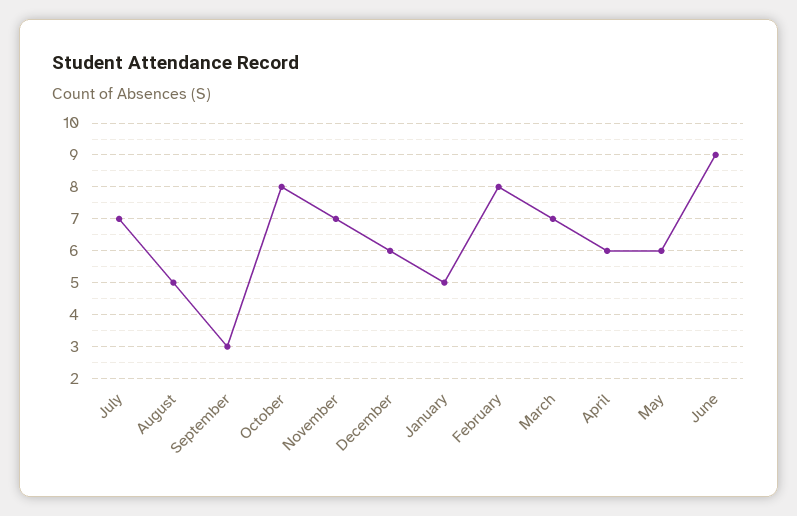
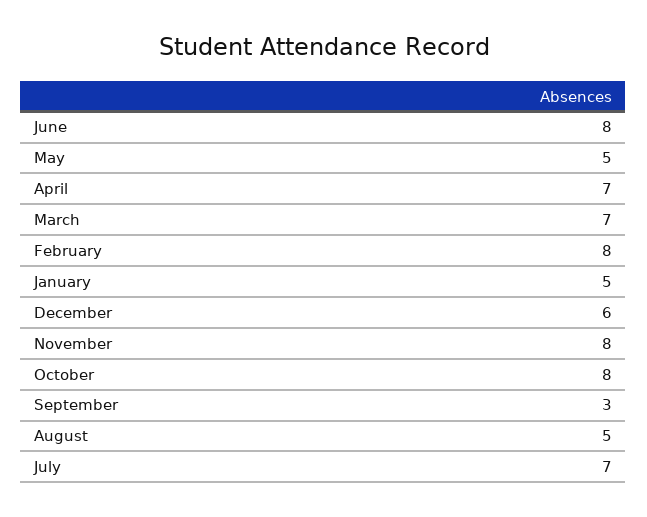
November: 7 -> 8
April: 6 -> 7
May: 6 -> 5
June: 9 -> 8

